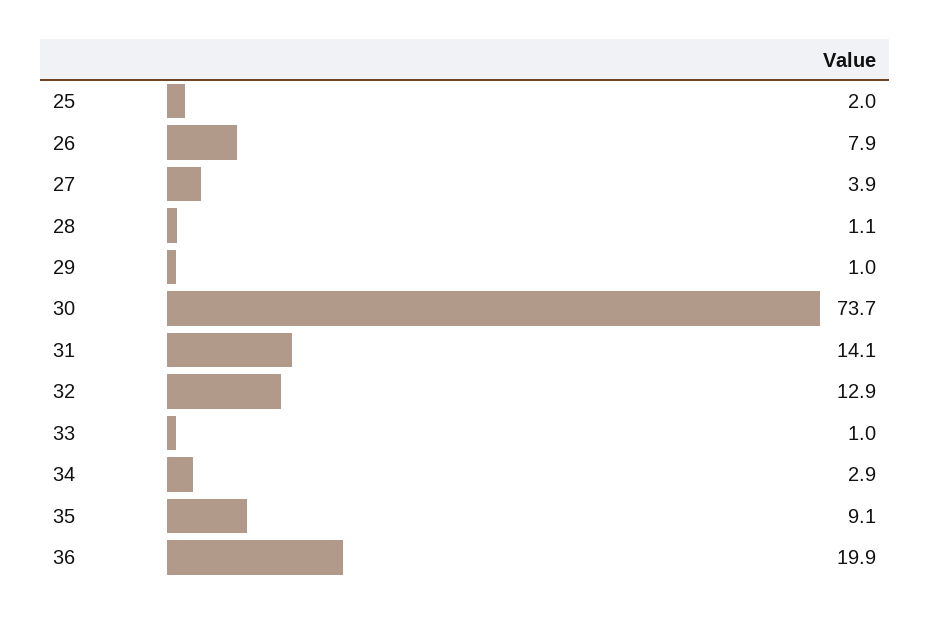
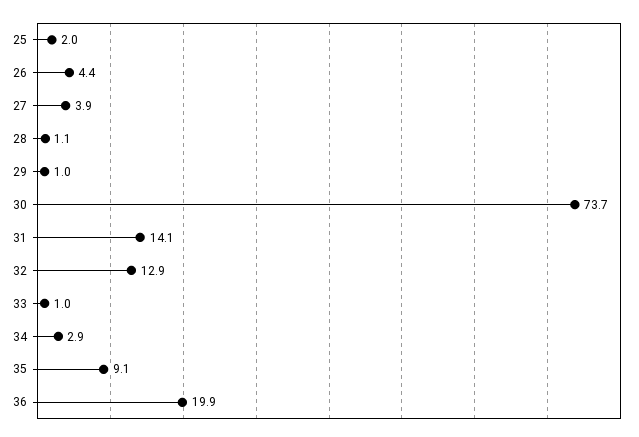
26: 7.9 -> 4.4

